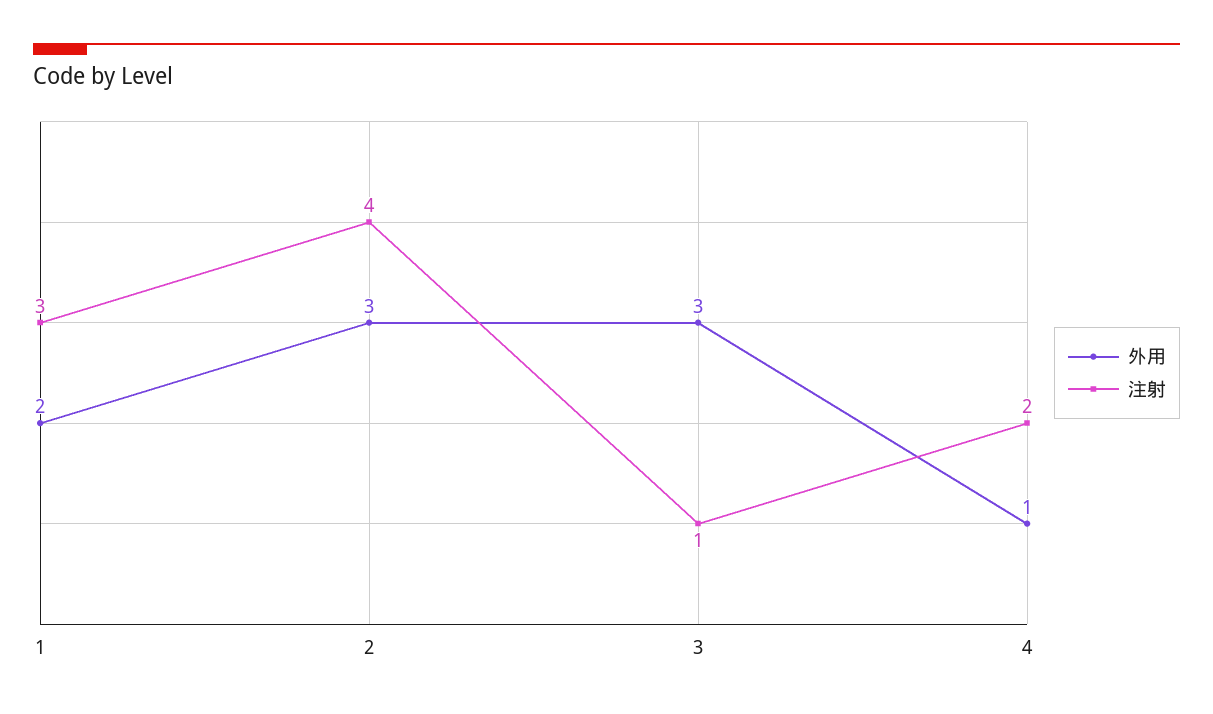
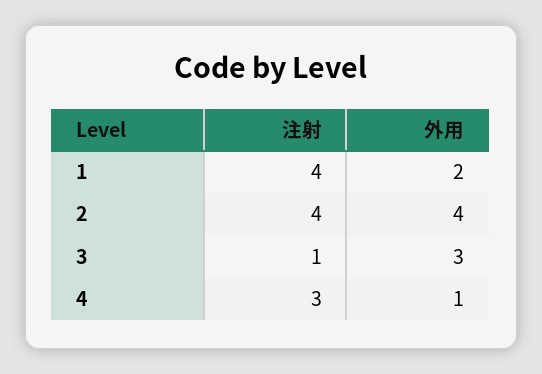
注射, 1: 3 -> 4
外用, 2: 3 -> 4
注射, 4: 2 -> 3

